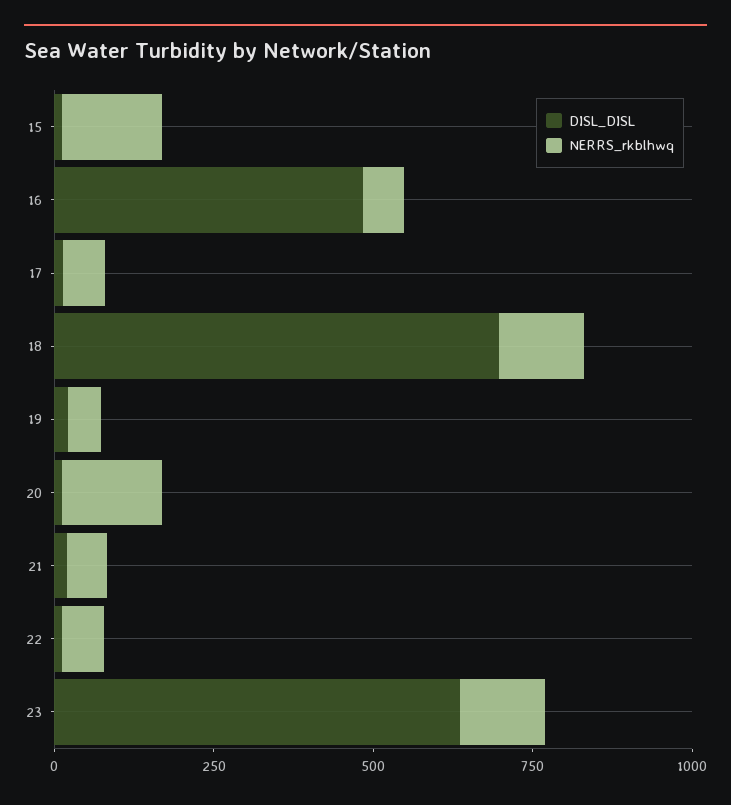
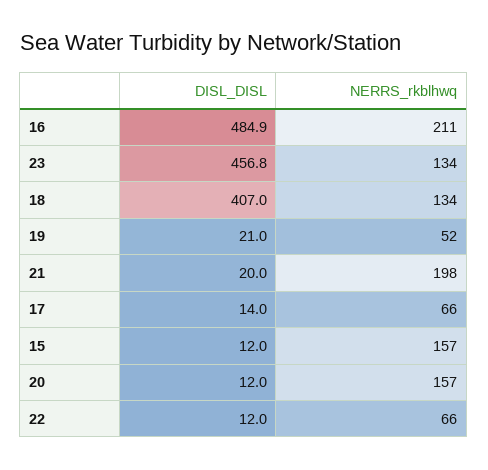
NERRS_rkblhwq, 16: 50 -> 211
DISL_DISL, 18: 700 -> 407
NERRS_rkblhwq, 21: 50 -> 198
DISL_DISL, 23: 650 -> 456.8

